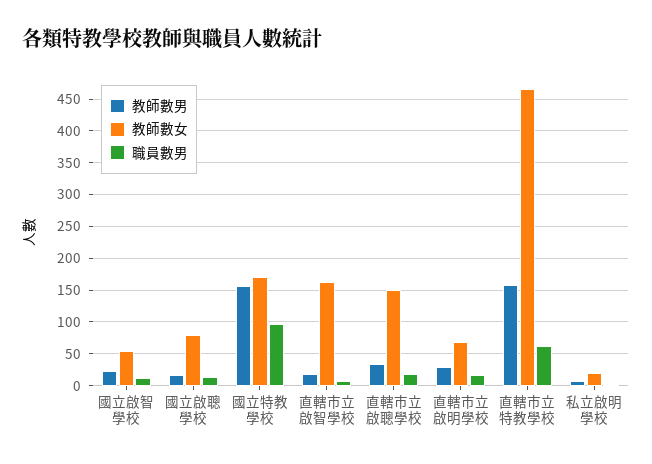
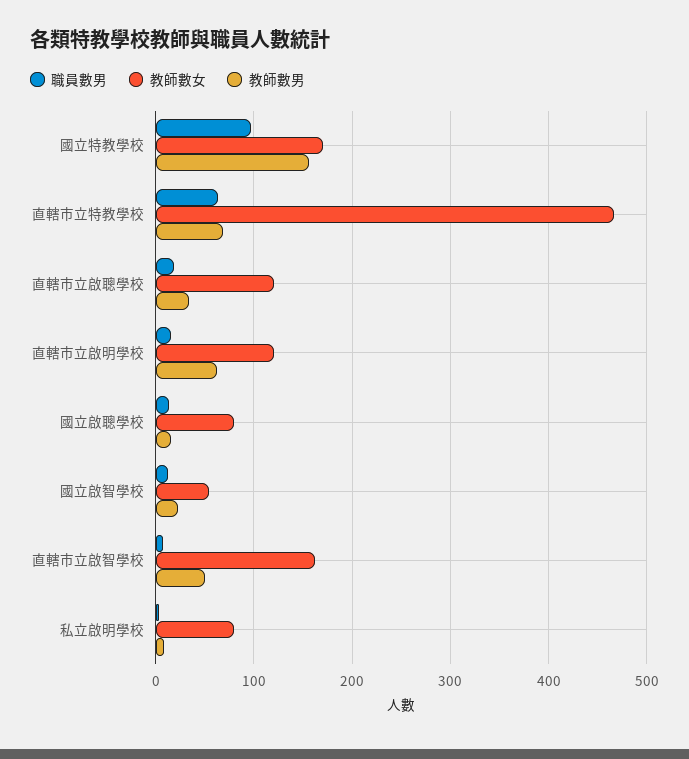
教師數男, 直轄市立啟智學校: 20 -> 50
教師數女, 直轄市立啟聰學校: 150 -> 120
教師數男, 直轄市立啟明學校: 30 -> 60
教師數女, 直轄市立啟明學校: 70 -> 120
教師數男, 直轄市立特教學校: 160 -> 70
教師數女, 私立啟明學校: 20 -> 80

